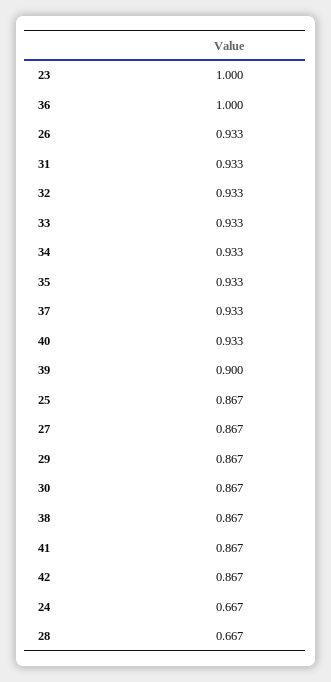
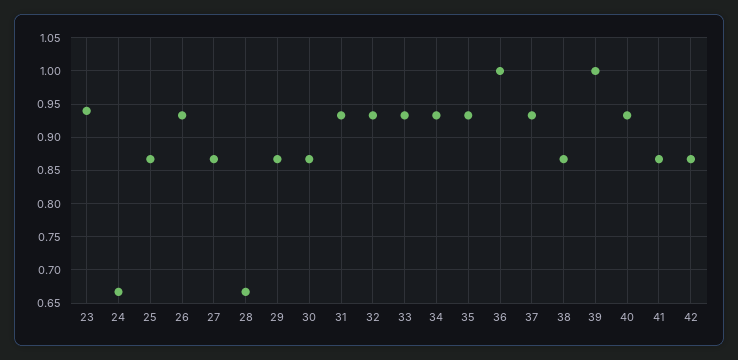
23: 1 -> 0.94
39: 0.9 -> 1

